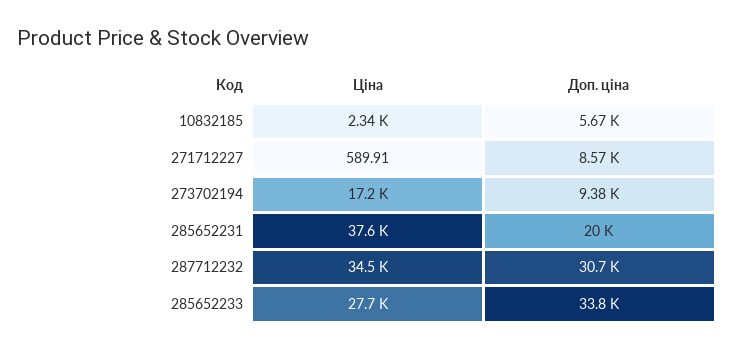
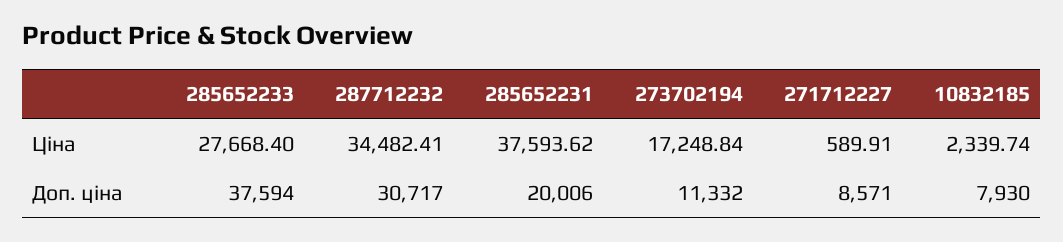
Доп. ціна, 10832185: 5670 -> 7930
Доп. ціна, 273702194: 9380 -> 11332
Доп. ціна, 285652233: 33800 -> 37594

